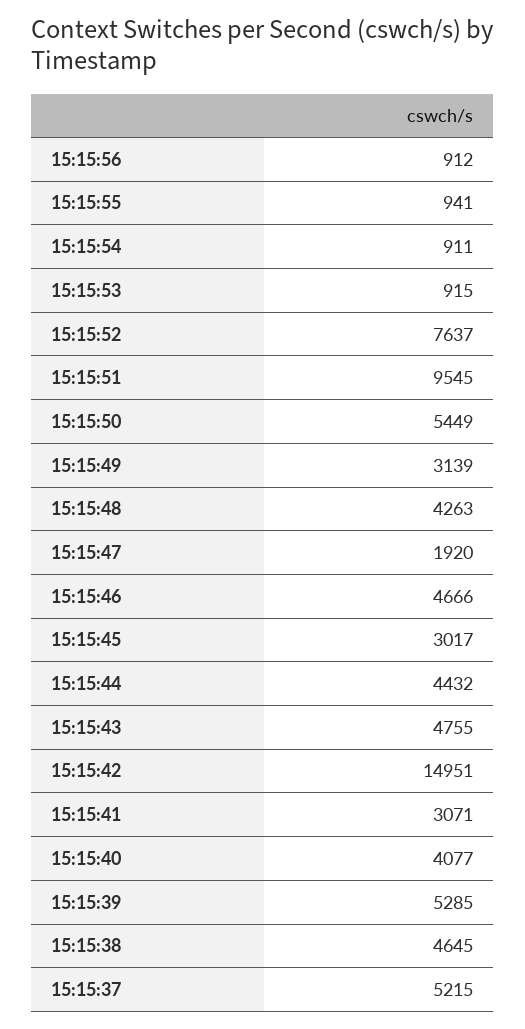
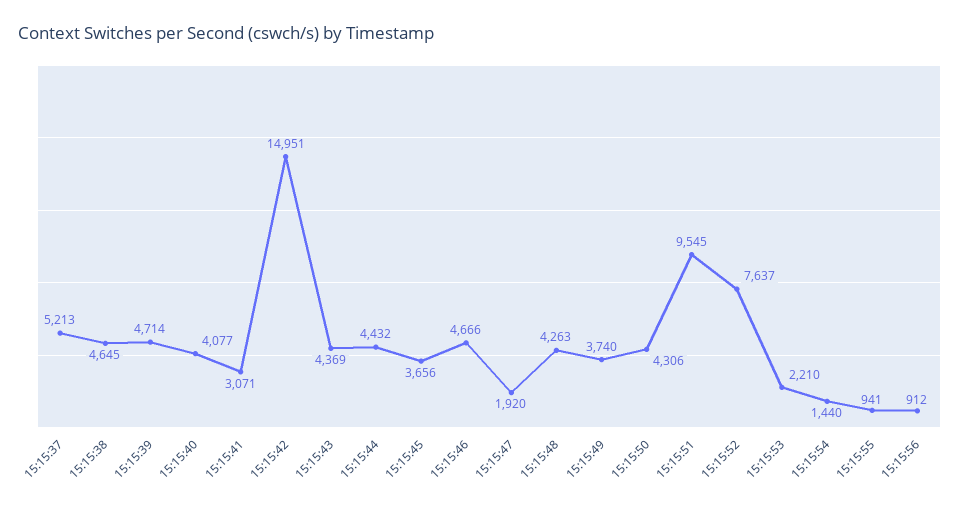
15:15:54: 911 -> 1440
15:15:53: 915 -> 2210
15:15:50: 5449 -> 4306
15:15:49: 3139 -> 3740
15:15:45: 3017 -> 3656
15:15:43: 4755 -> 4369
15:15:39: 5285 -> 4714
15:15:37: 5215 -> 5213

